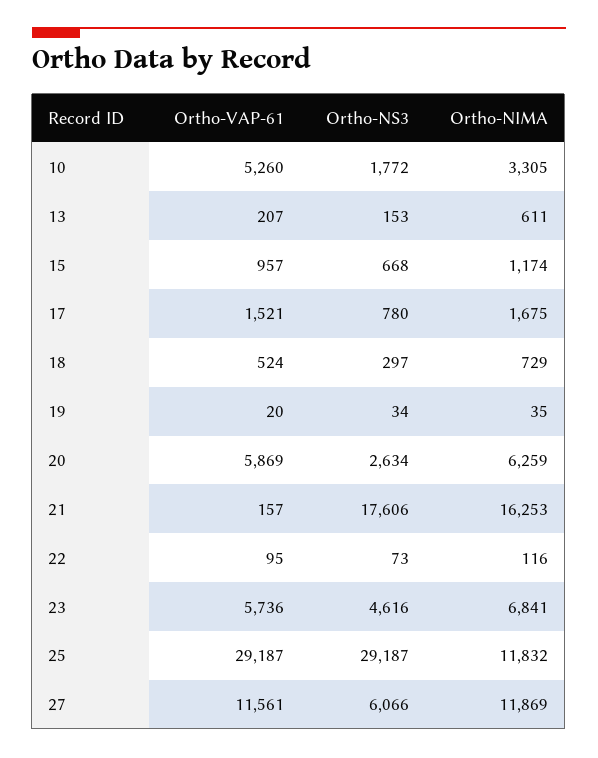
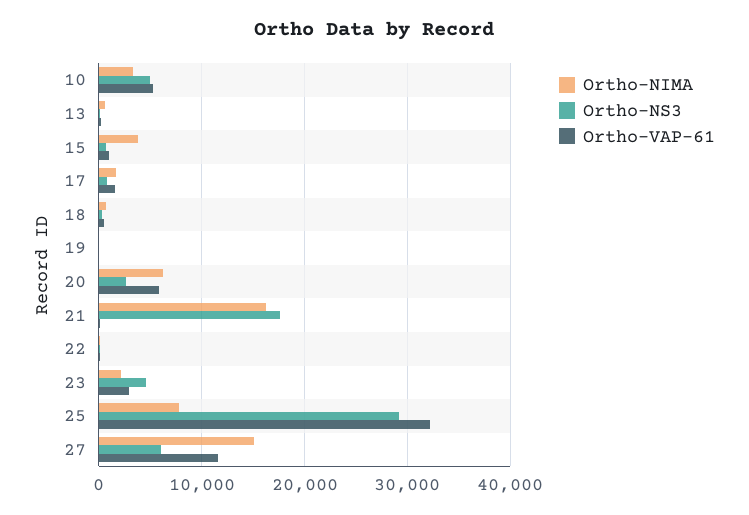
Ortho-NS3, 10: 1772 -> 5000
Ortho-NIMA, 15: 1174 -> 4000
Ortho-VAP-61, 23: 5736 -> 3000
Ortho-NIMA, 23: 6841 -> 2000
Ortho-VAP-61, 25: 29187 -> 32000
Ortho-NIMA, 25: 11832 -> 8000
Ortho-NIMA, 27: 11869 -> 15000

